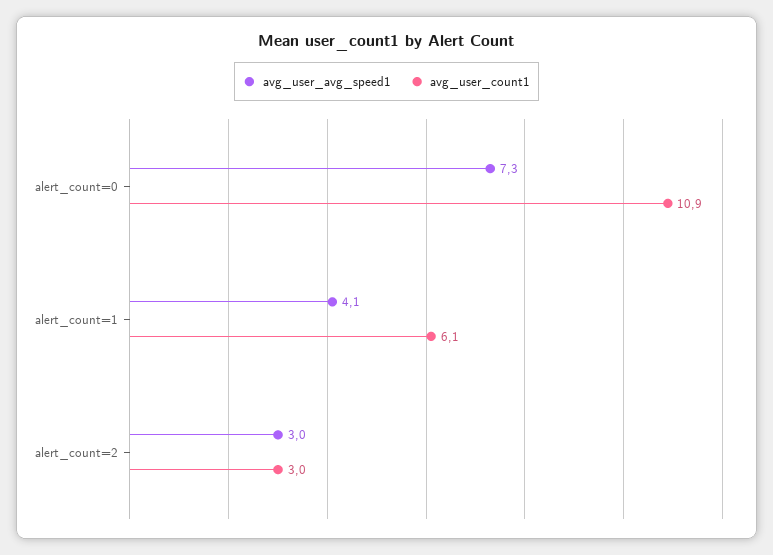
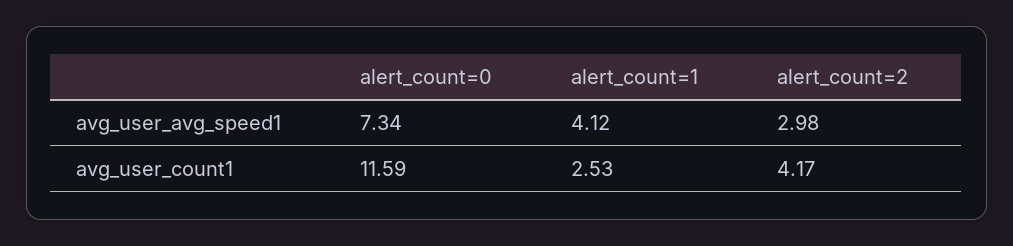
avg_user_count1, alert_count=0: 10.9 -> 11.59
avg_user_count1, alert_count=1: 6.1 -> 2.53
avg_user_count1, alert_count=2: 3 -> 4.17

